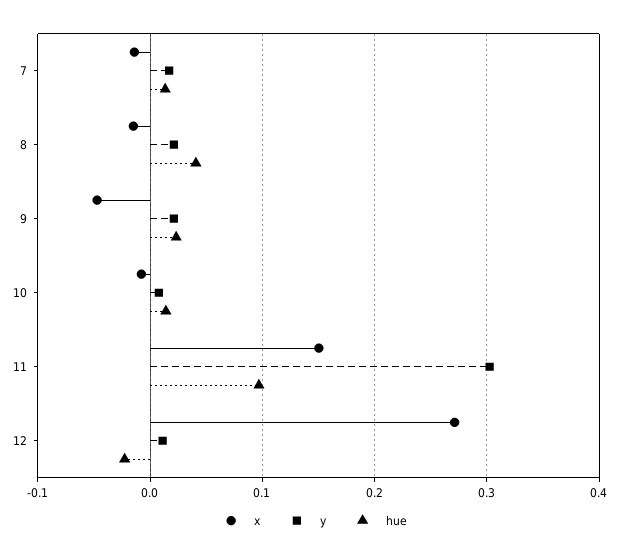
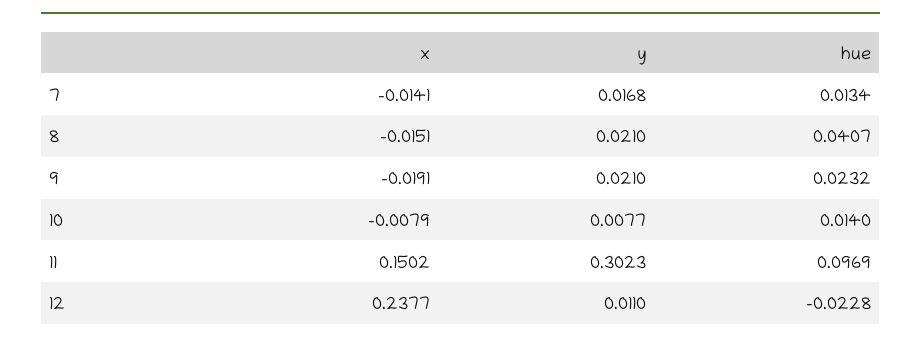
x, 9: -0.05 -> -0.0191
x, 12: 0.27 -> 0.2377

